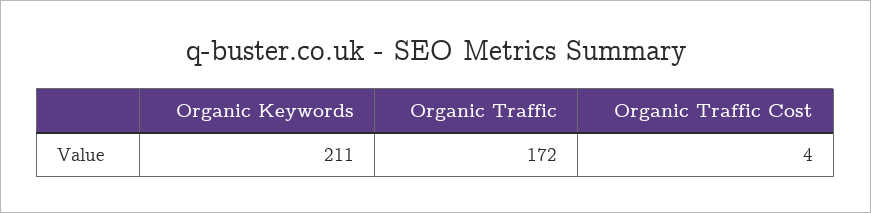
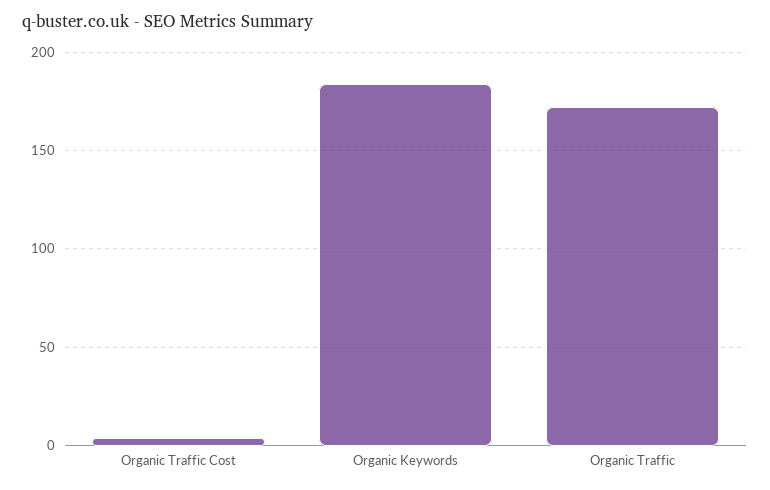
Organic Keywords: 211 -> 185

